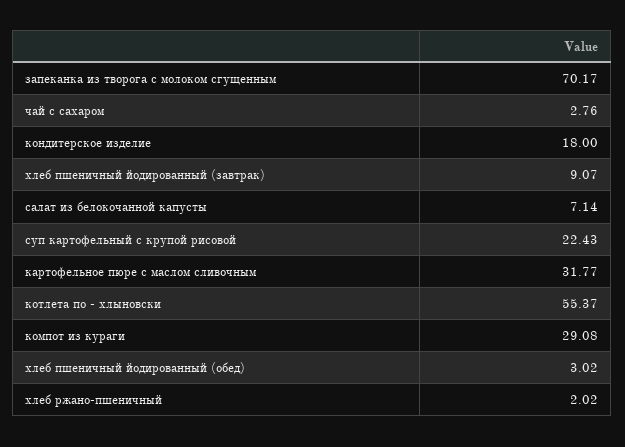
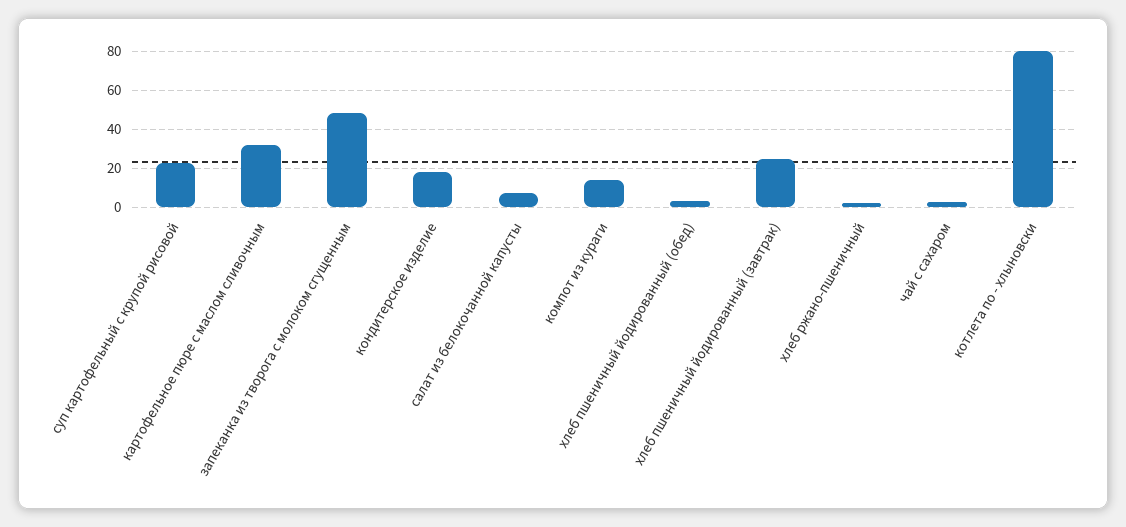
запеканка из творога с молоком сгущенным: 70.17 -> 50
хлеб пшеничный йодированный (завтрак): 9.07 -> 25
котлета по - хлыновски: 55.37 -> 80
компот из кураги: 29.08 -> 15

